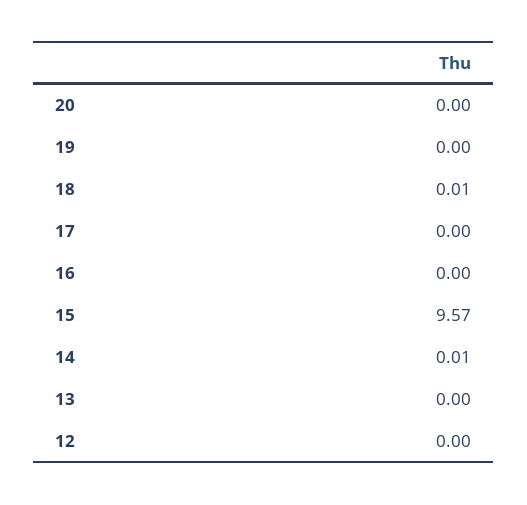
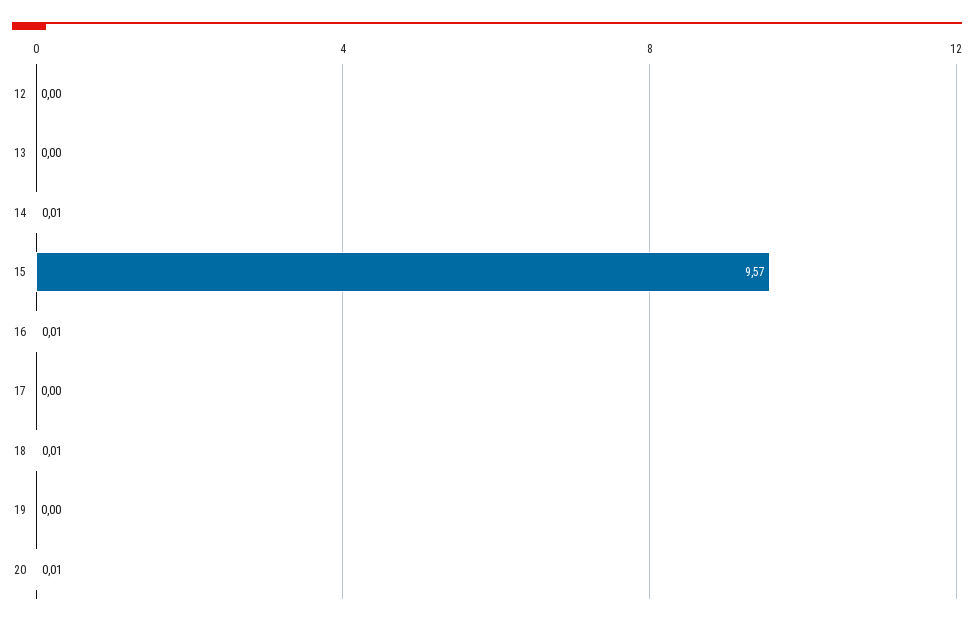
20: 0 -> 0.01
16: 0 -> 0.01

